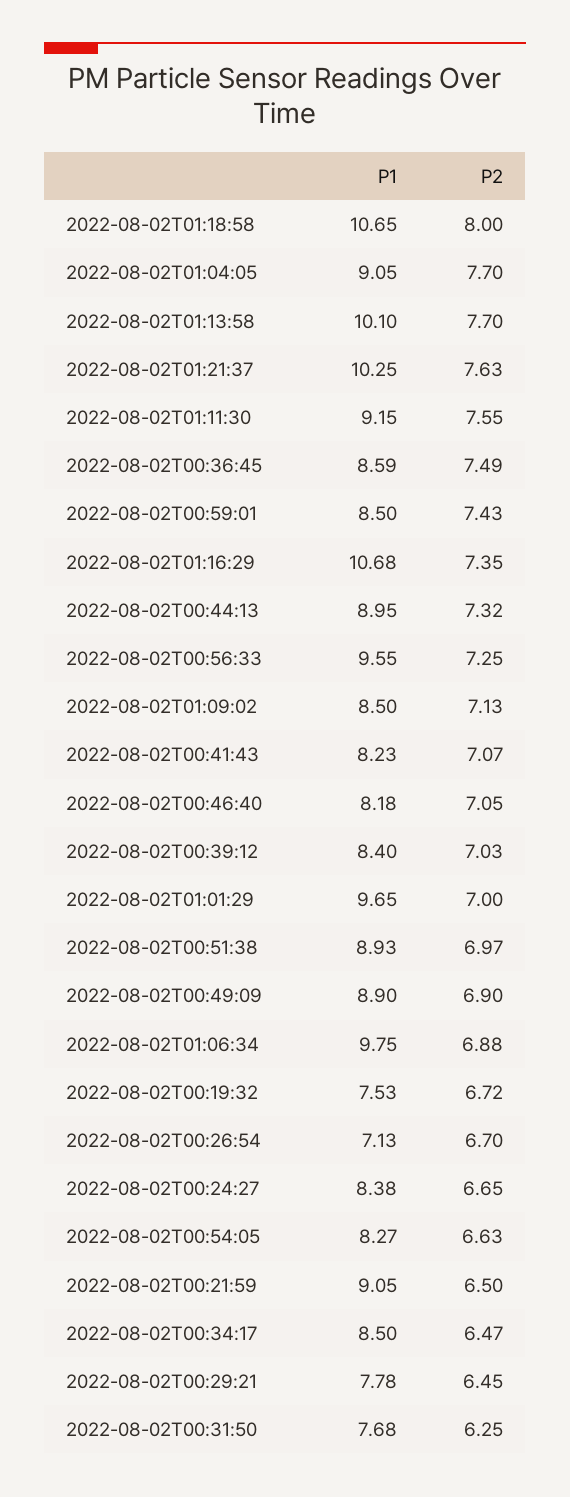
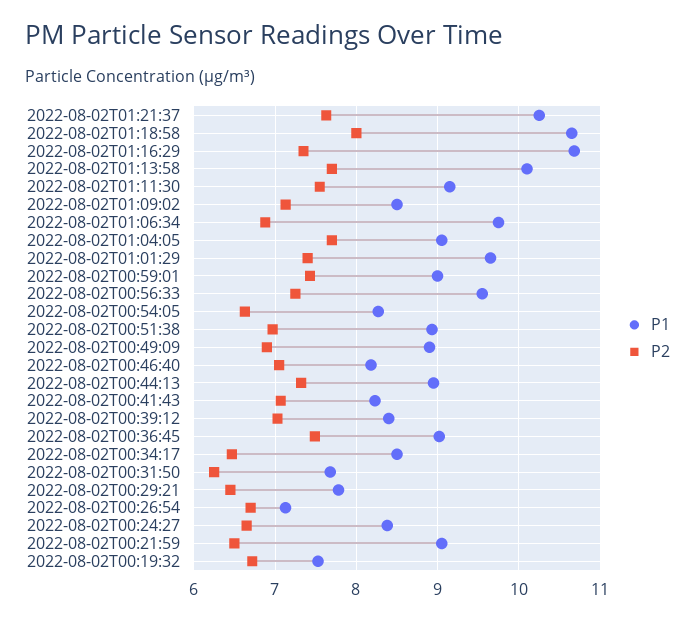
P1, 2022-08-02T00:36:45: 8.59 -> 9
P1, 2022-08-02T00:59:01: 8.5 -> 9
P2, 2022-08-02T01:01:29: 7 -> 7.4

